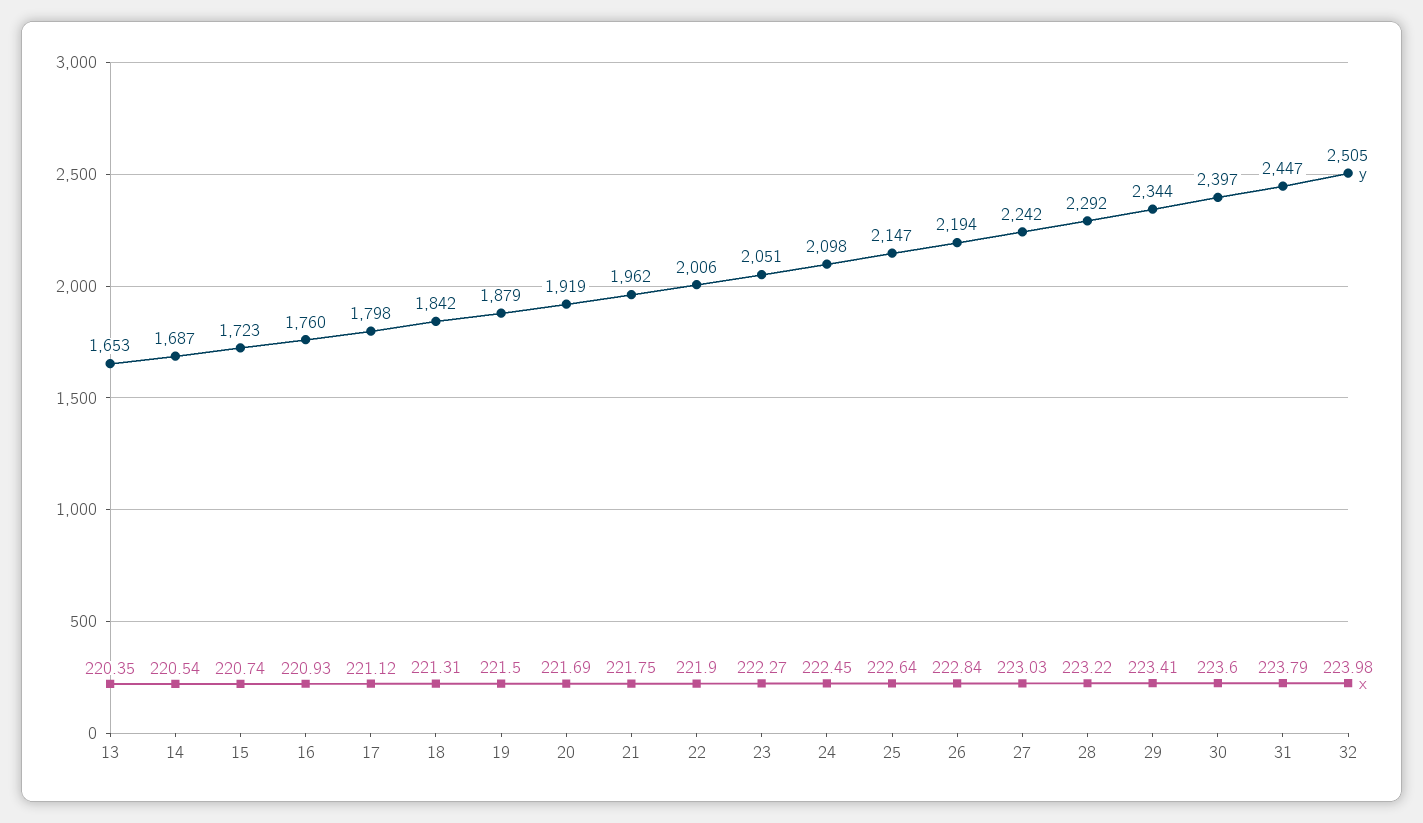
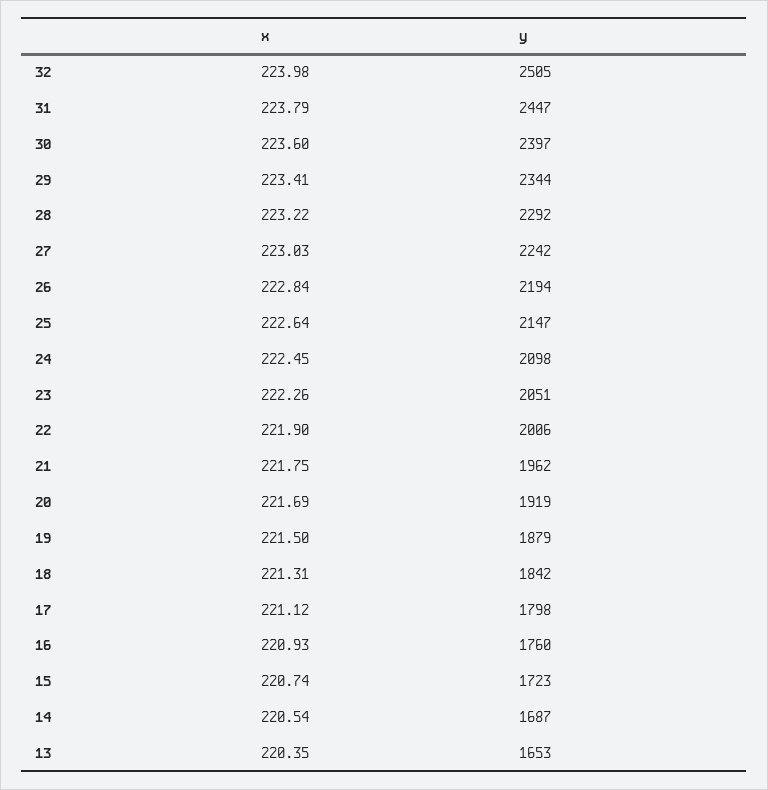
x, 23: 222.27 -> 222.26

